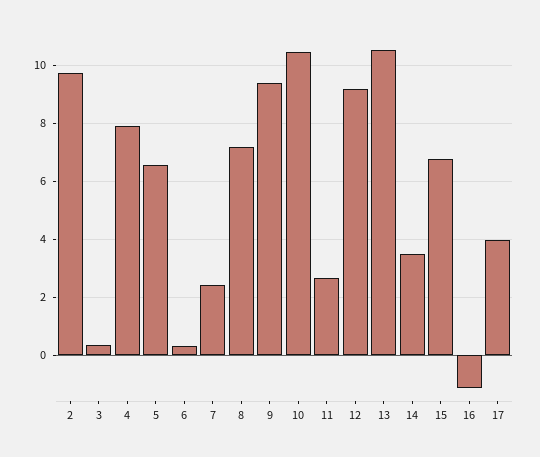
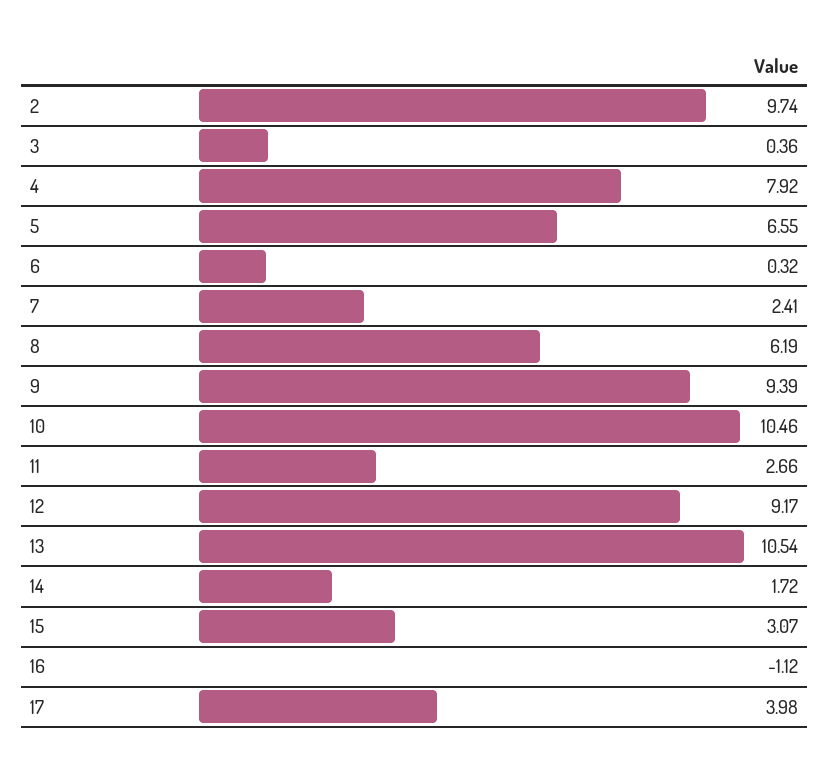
8: 7.25 -> 6.19
14: 3.5 -> 1.72
15: 6.75 -> 3.07

